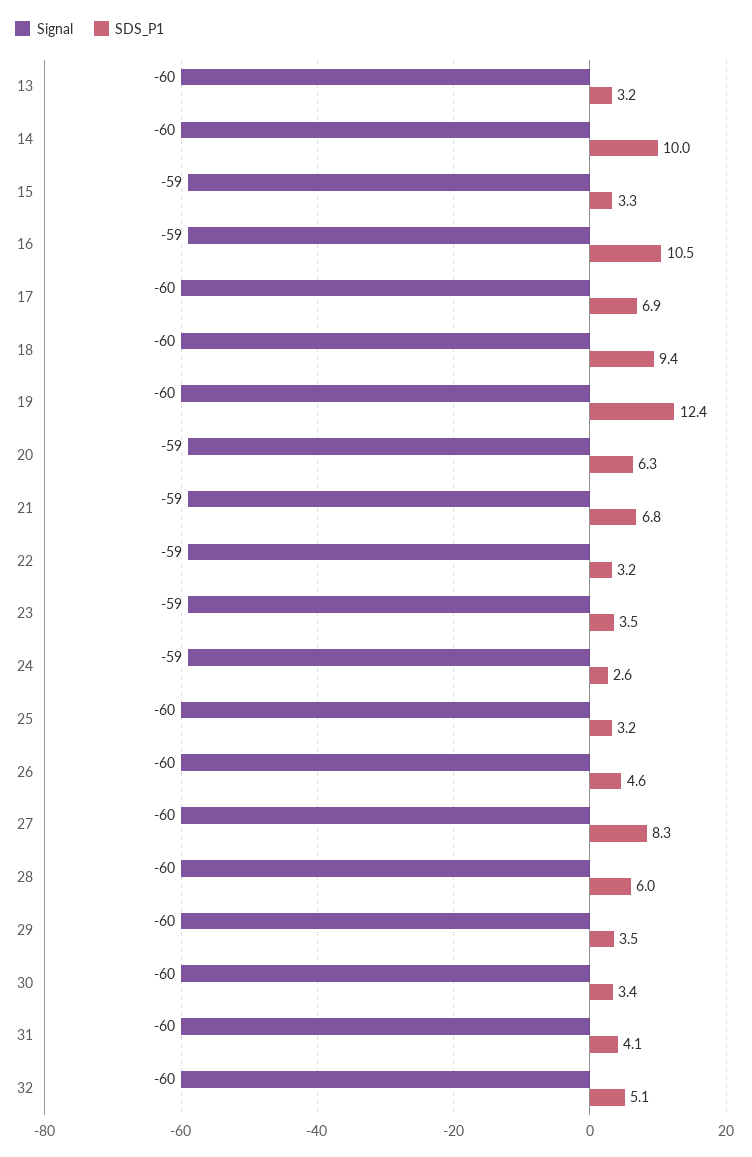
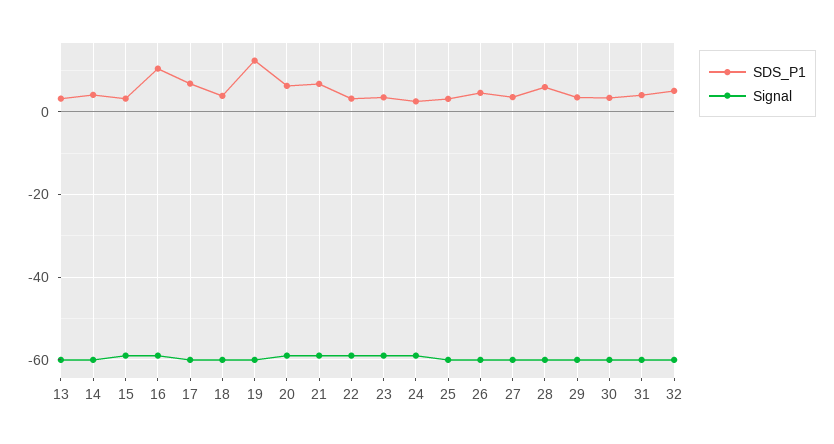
SDS_P1, 14: 10 -> 4
SDS_P1, 18: 9.4 -> 4
SDS_P1, 27: 8.3 -> 4

